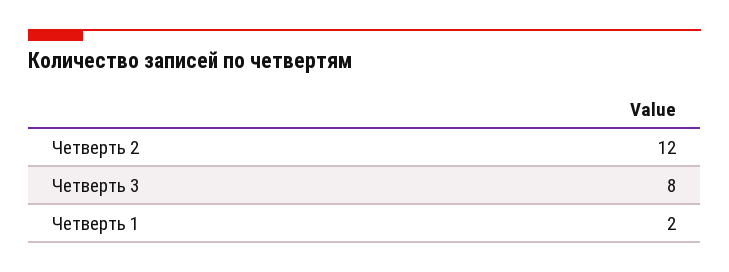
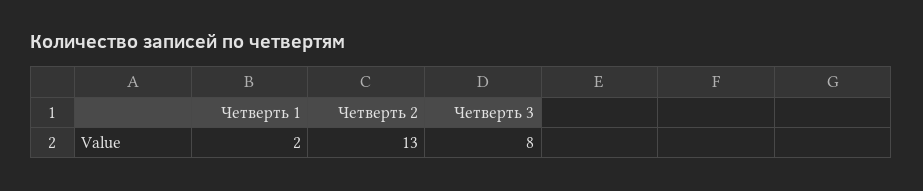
Четверть 2: 12 -> 13

